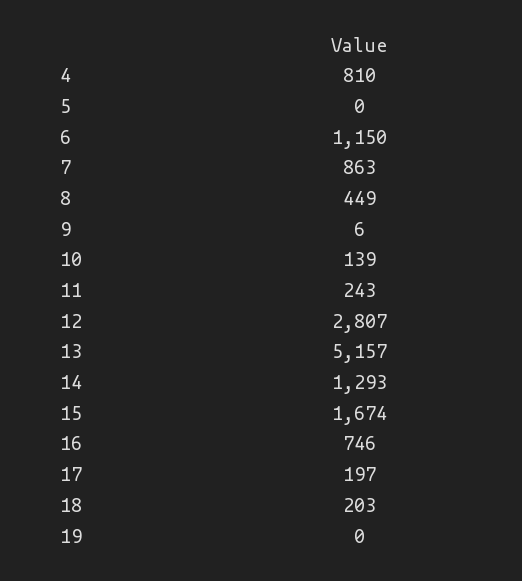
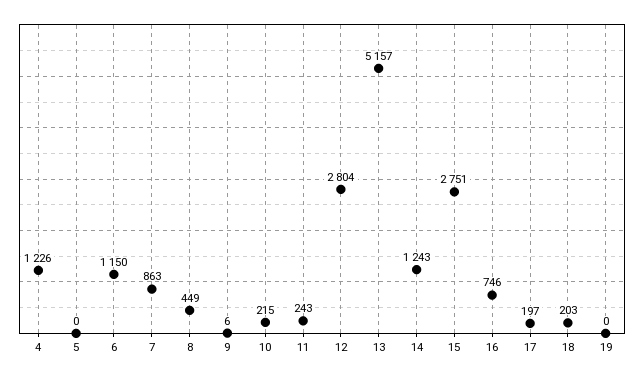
4: 810 -> 1226
10: 139 -> 215
12: 2807 -> 2804
14: 1293 -> 1243
15: 1674 -> 2751

